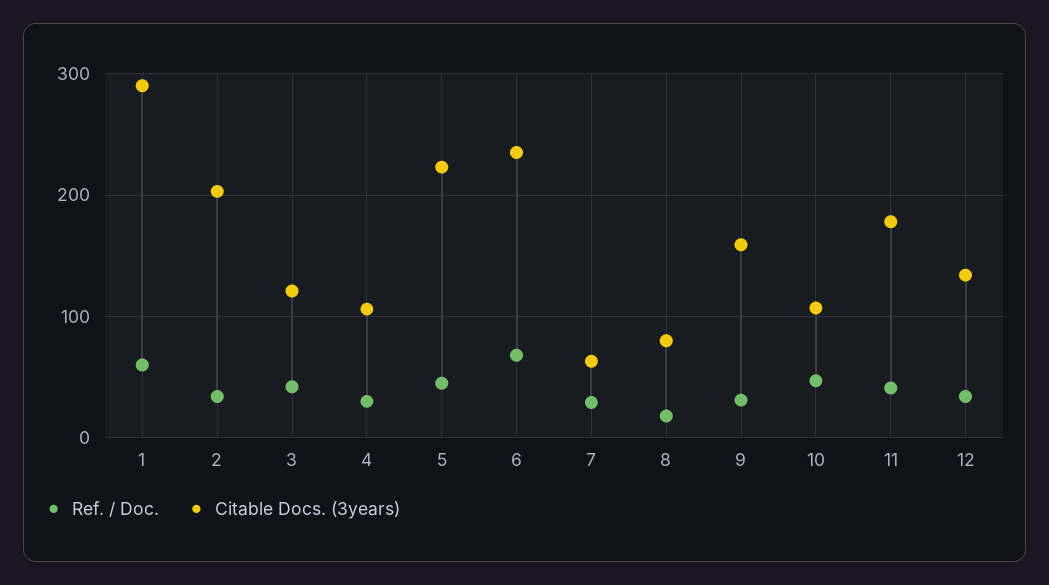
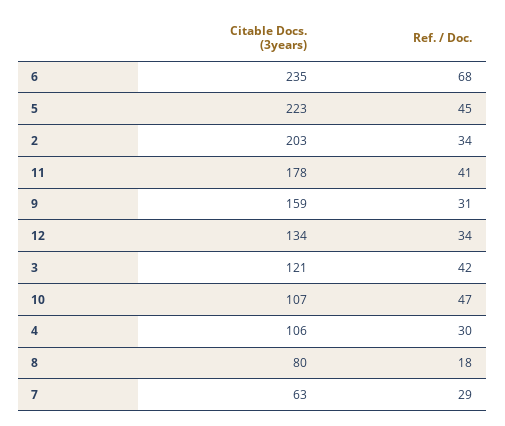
Ref. / Doc., 1: 60 -> none
Citable Docs. (3years), 1: 290 -> none

